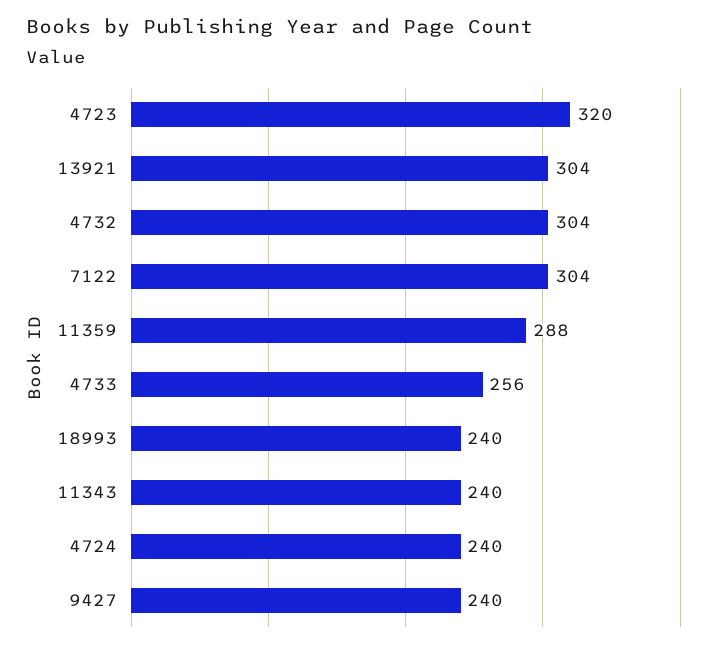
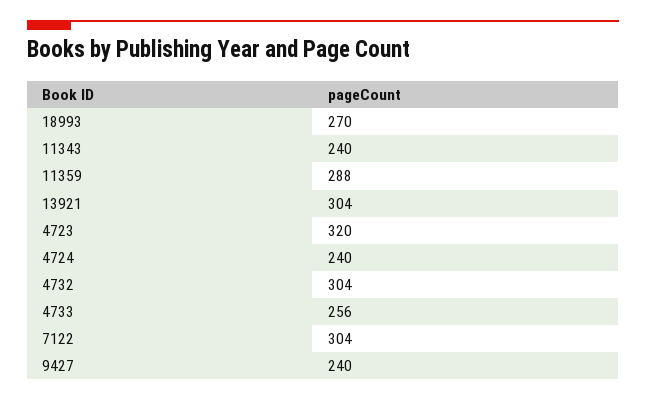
18993: 240 -> 270

